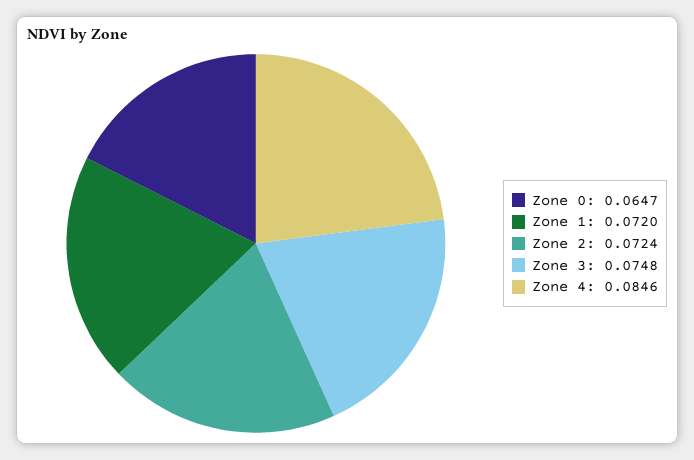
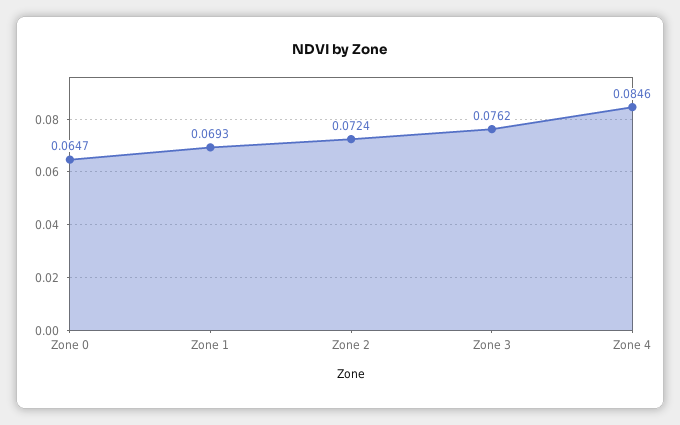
Zone 1: 0.072 -> 0.0693
Zone 3: 0.0748 -> 0.0762

